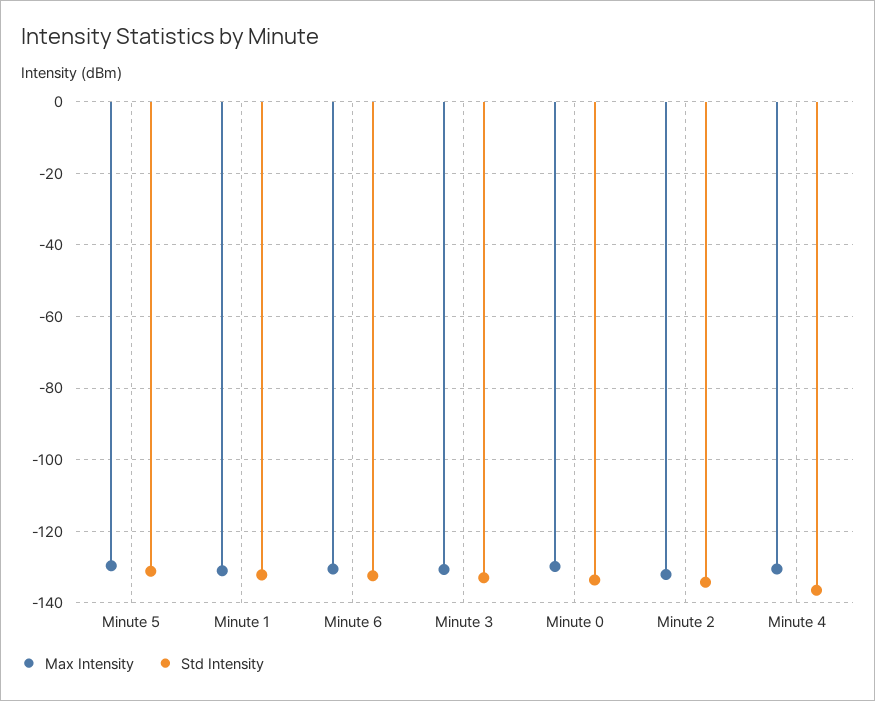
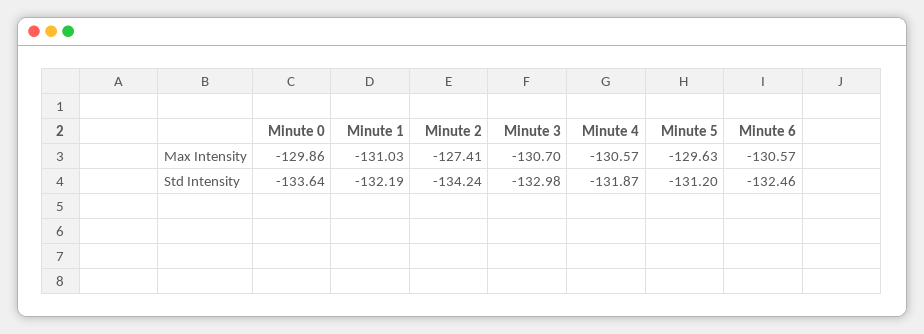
Max Intensity, Minute 2: -132 -> -127.41
Std Intensity, Minute 4: -136 -> -131.87

